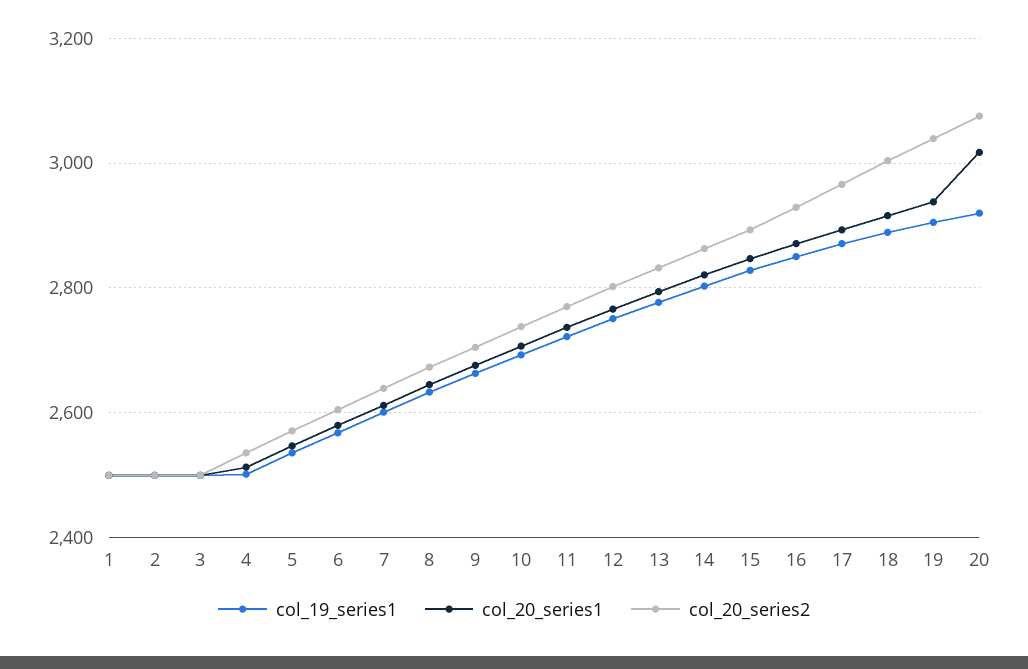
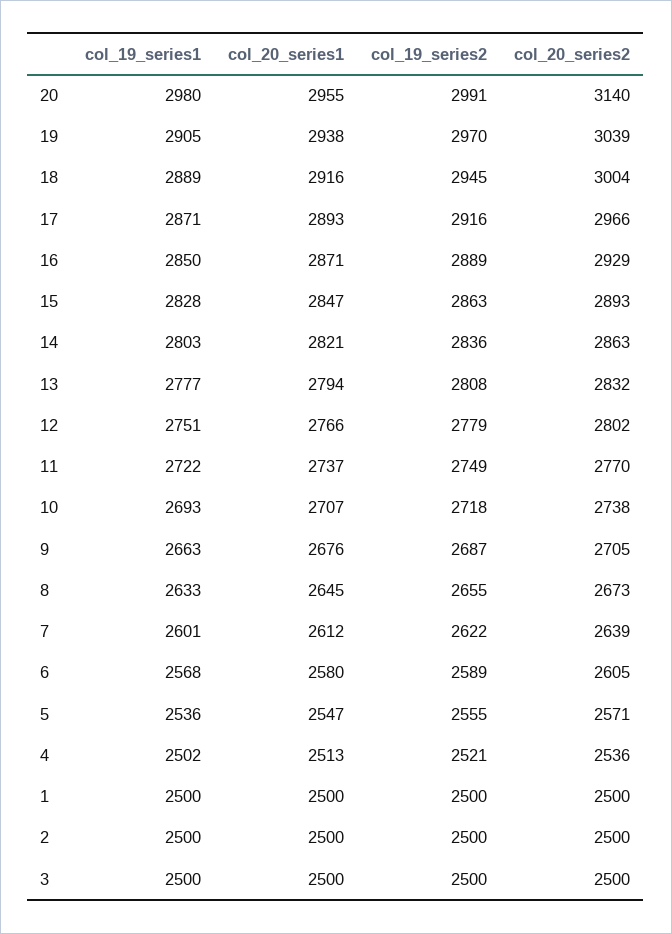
col_19_series1, 20: 2920 -> 2980
col_20_series1, 20: 3020 -> 2955
col_20_series2, 20: 3080 -> 3140
col_19_series2, 20: none -> 2991
col_19_series2, 19: none -> 2970
col_19_series2, 18: none -> 2945
col_19_series2, 17: none -> 2916
col_19_series2, 16: none -> 2889
col_19_series2, 15: none -> 2863
col_19_series2, 14: none -> 2836
col_19_series2, 13: none -> 2808
col_19_series2, 12: none -> 2779
col_19_series2, 11: none -> 2749
col_19_series2, 10: none -> 2718
col_19_series2, 9: none -> 2687
col_19_series2, 8: none -> 2655
col_19_series2, 7: none -> 2622
col_19_series2, 6: none -> 2589
col_19_series2, 5: none -> 2555
col_19_series2, 4: none -> 2521
col_19_series2, 1: none -> 2500
col_19_series2, 2: none -> 2500
col_19_series2, 3: none -> 2500

